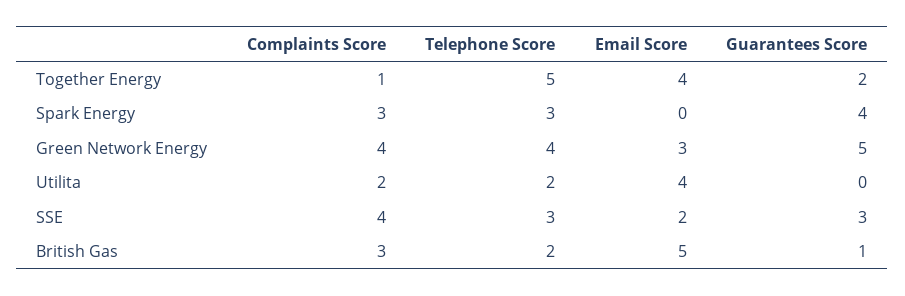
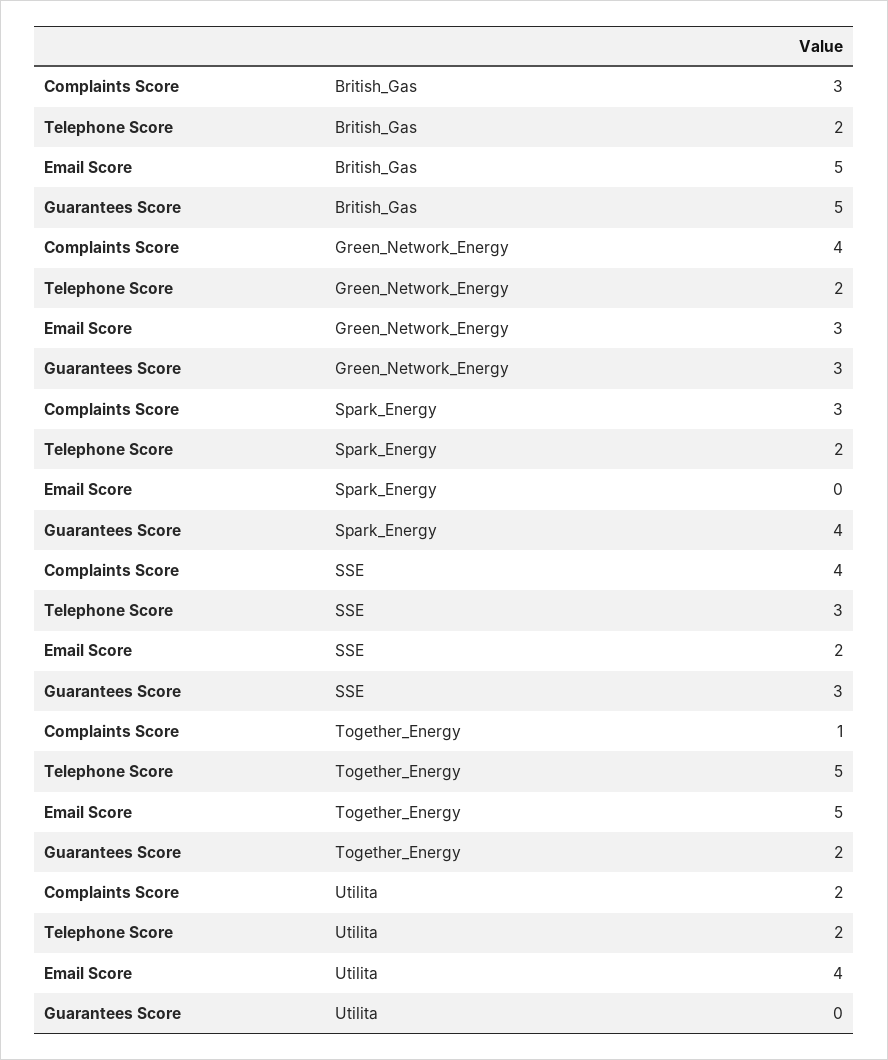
Email Score, Together Energy: 4 -> 5
Telephone Score, Spark Energy: 3 -> 2
Telephone Score, Green Network Energy: 4 -> 2
Guarantees Score, Green Network Energy: 5 -> 3
Guarantees Score, British Gas: 1 -> 5

